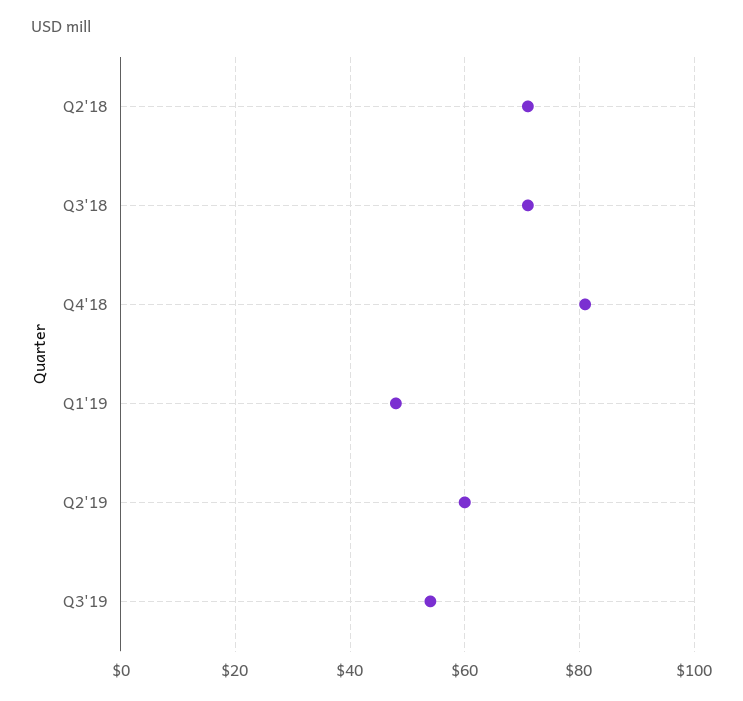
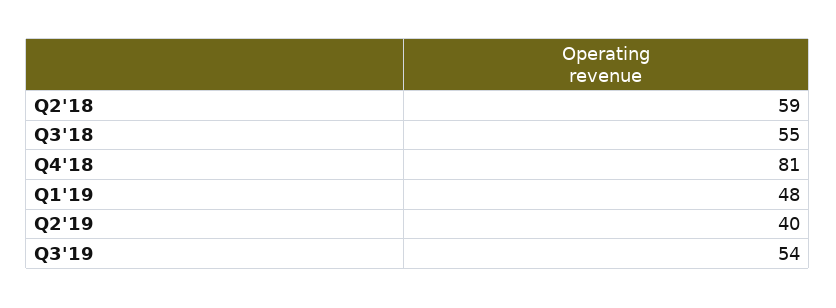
Q2'18: 70 -> 59
Q3'18: 70 -> 55
Q2'19: 60 -> 40

